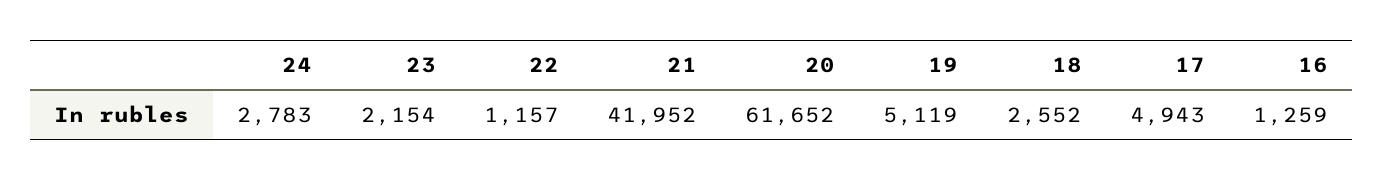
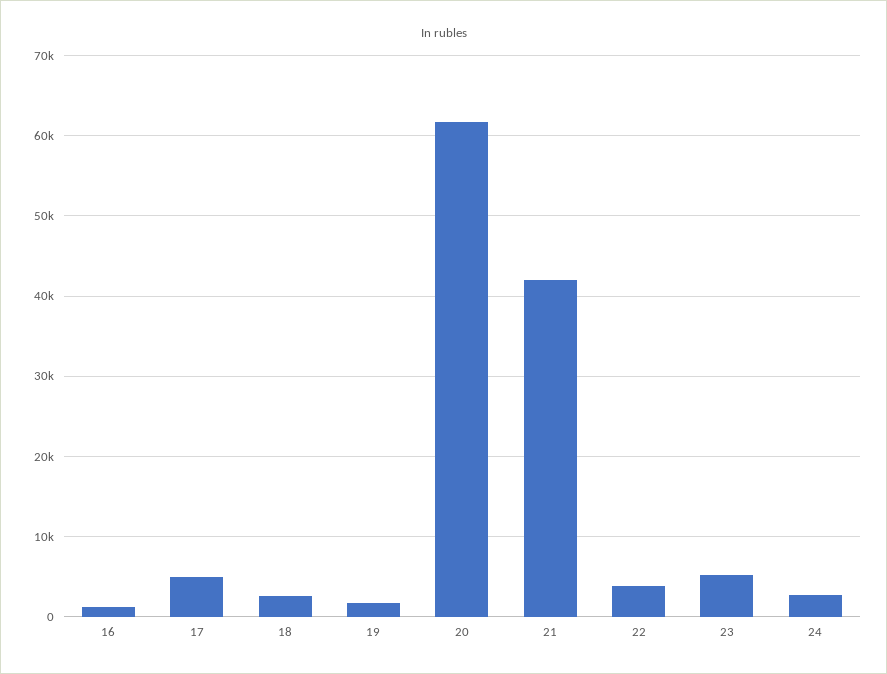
23: 2154 -> 5000
22: 1157 -> 4000
19: 5119 -> 2000

